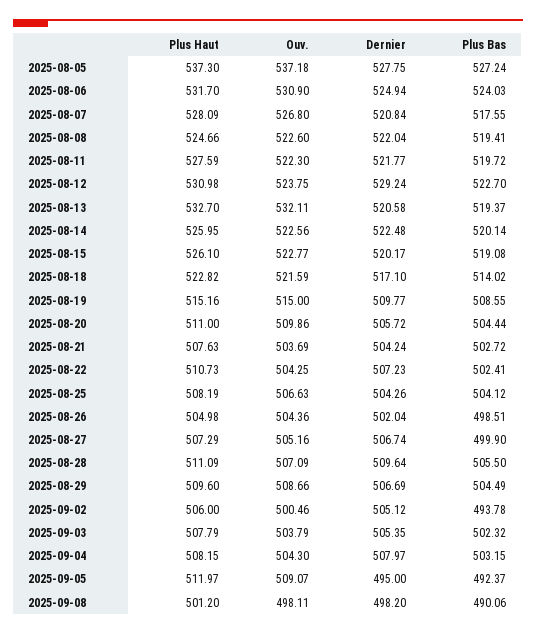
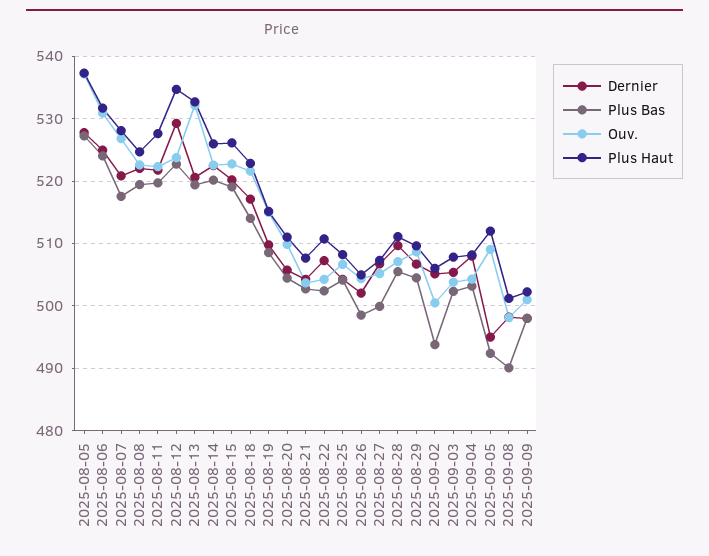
Plus Haut, 2025-08-12: 530.98 -> 535
Dernier, 2025-09-09: none -> 498
Plus Bas, 2025-09-09: none -> 498
Ouv., 2025-09-09: none -> 501
Plus Haut, 2025-09-09: none -> 502

